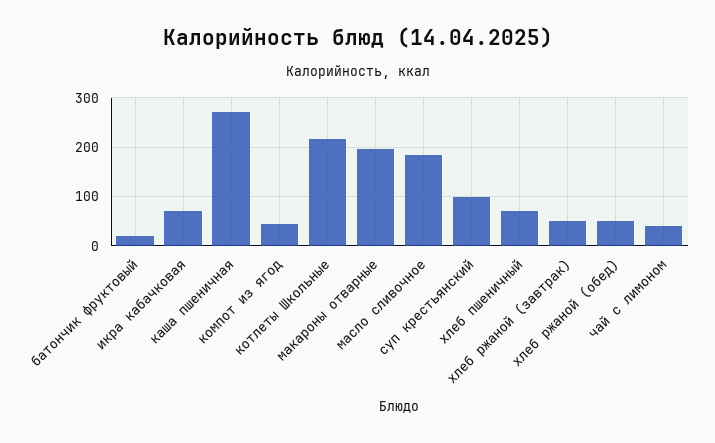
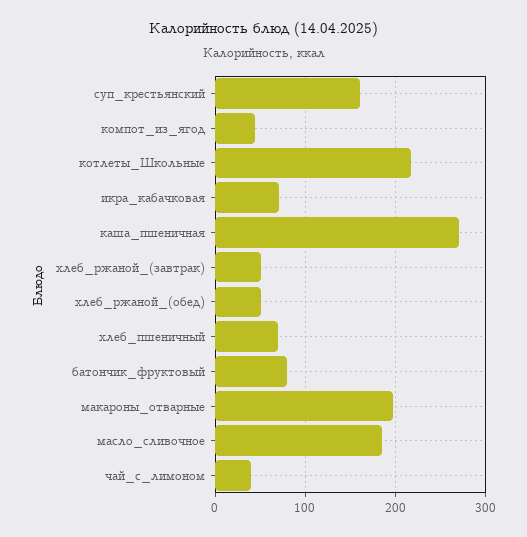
батончик фруктовый: 20 -> 80
суп крестьянский: 100 -> 160

